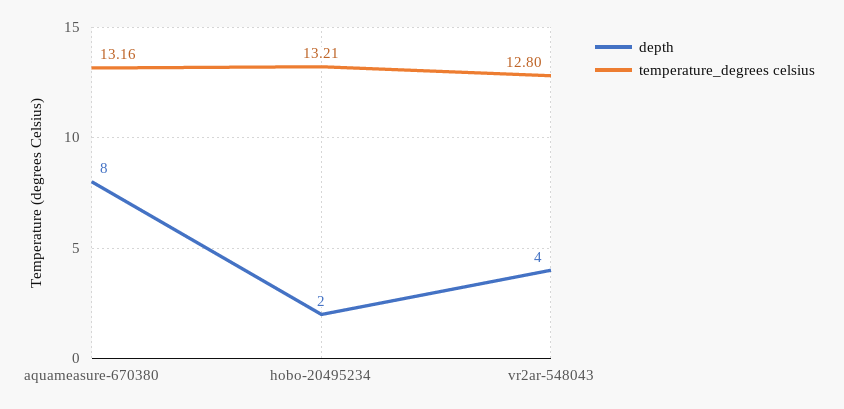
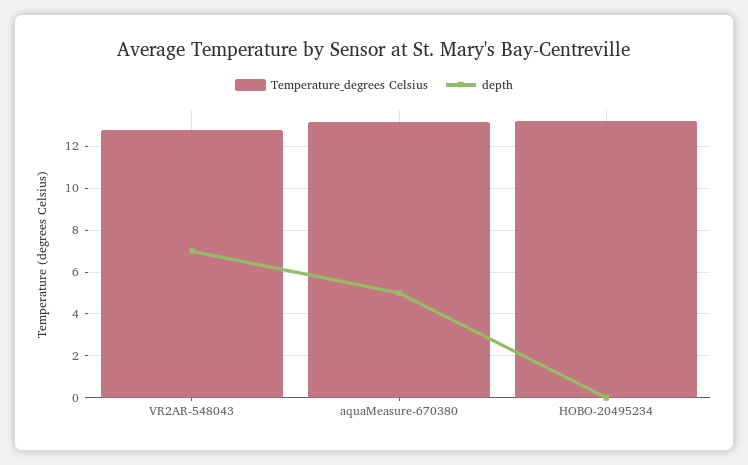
depth, aquameasure-670380: 8 -> 5
depth, hobo-20495234: 2 -> 0
depth, vr2ar-548043: 4 -> 7

